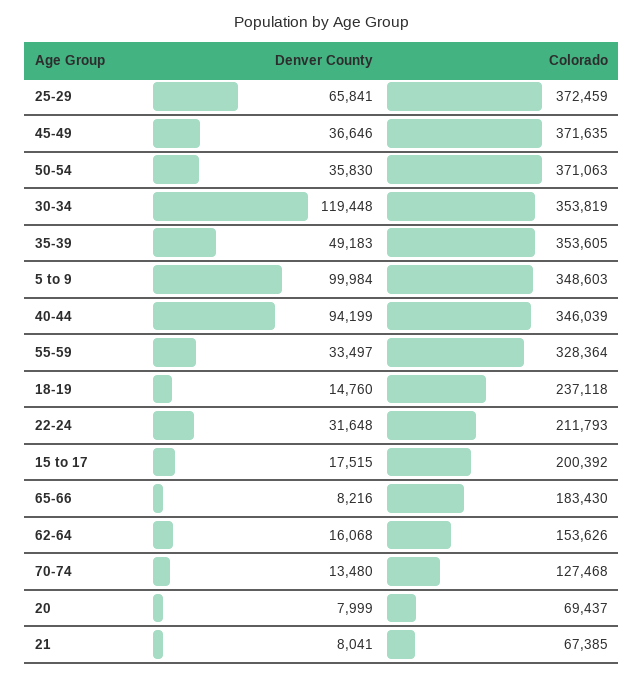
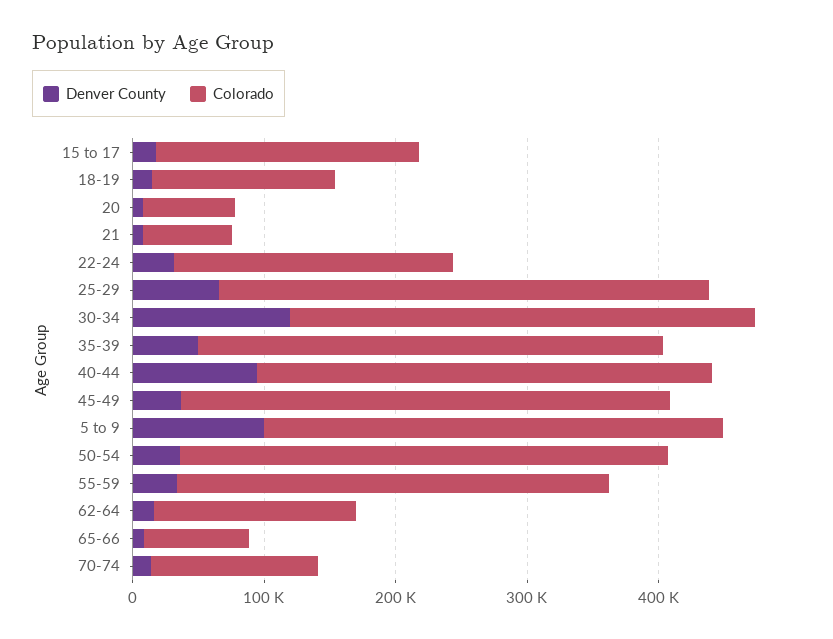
Colorado, 18-19: 237118 -> 140000
Colorado, 65-66: 183430 -> 80000

